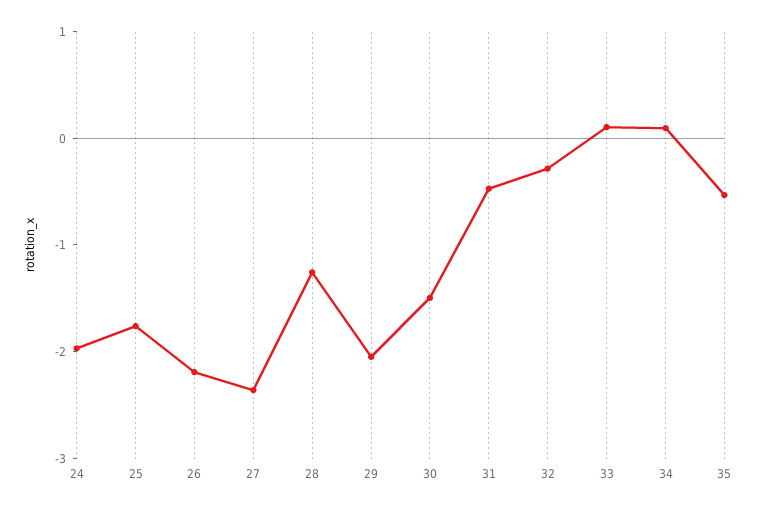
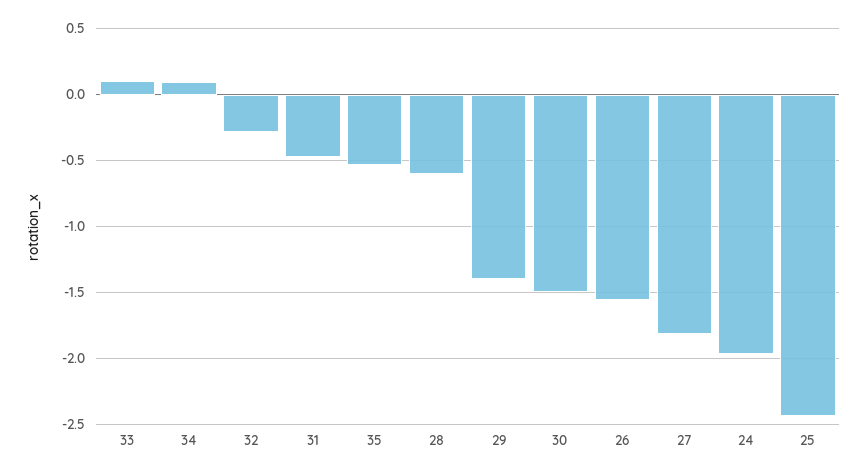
25: -1.8 -> -2.45
26: -2.2 -> -1.55
27: -2.4 -> -1.8
28: -1.2 -> -0.6
29: -2 -> -1.4

